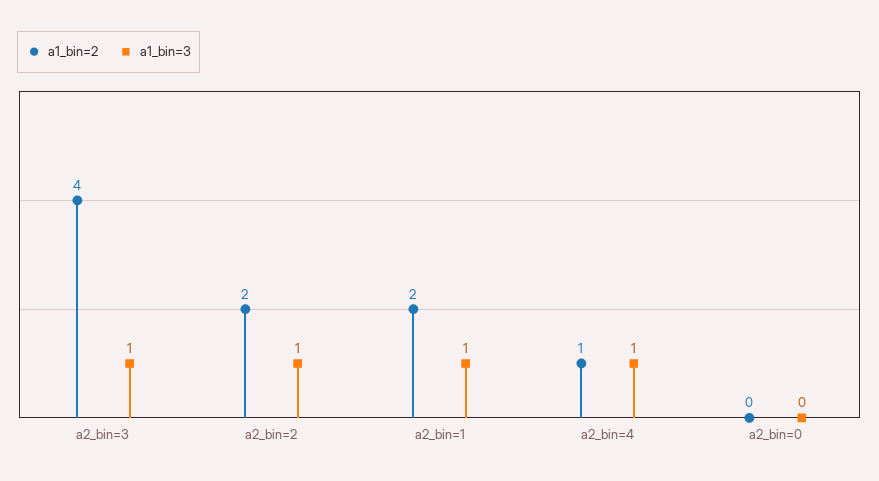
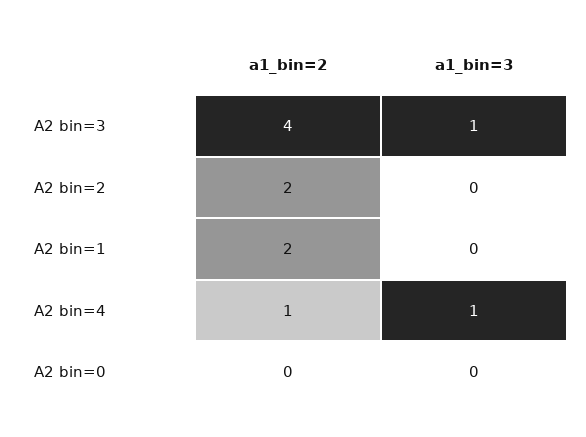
a1_bin=3, a2_bin=2: 1 -> 0
a1_bin=3, a2_bin=1: 1 -> 0

